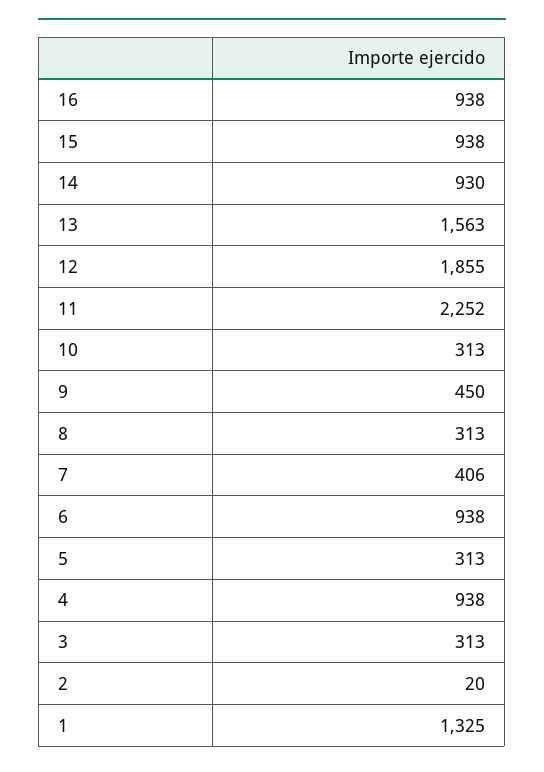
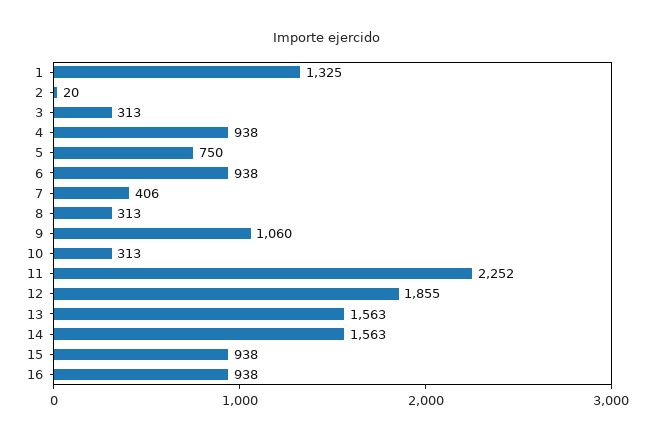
14: 930 -> 1563
9: 450 -> 1060
5: 313 -> 750

